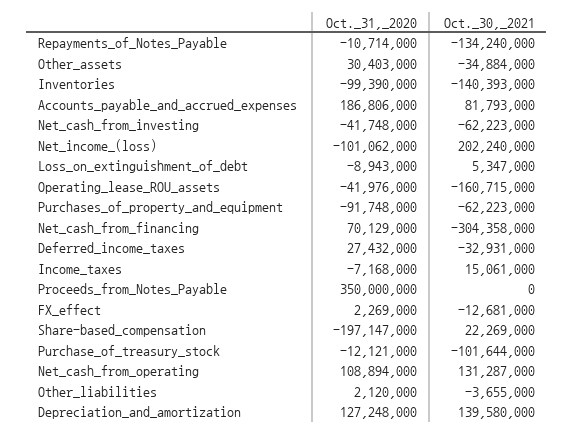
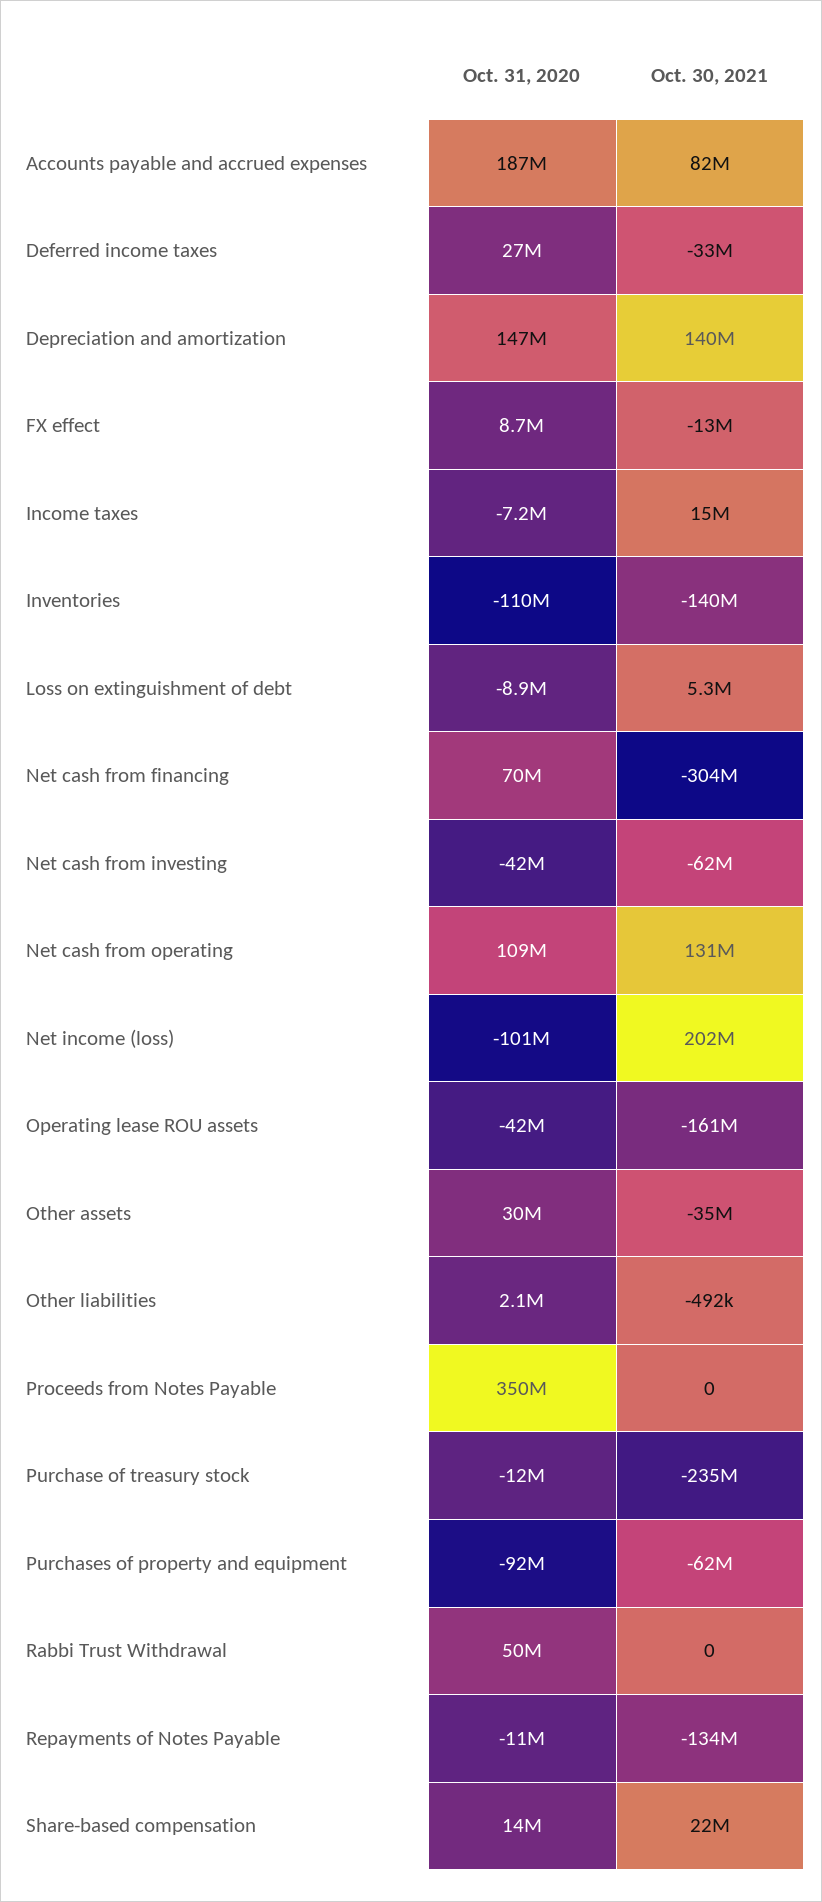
Oct._31,_2020, Inventories: -99390000 -> -110000000
Oct._31,_2020, FX_effect: 2269000 -> 8700000
Oct._31,_2020, Share-based_compensation: -197147000 -> 14000000
Oct._30,_2021, Purchase_of_treasury_stock: -101644000 -> -235000000
Oct._30,_2021, Other_liabilities: -3655000 -> -492000
Oct._31,_2020, Depreciation_and_amortization: 127248000 -> 147000000
Oct._31,_2020, Rabbi Trust Withdrawal: none -> 50000000
Oct._30,_2021, Rabbi Trust Withdrawal: none -> 0

